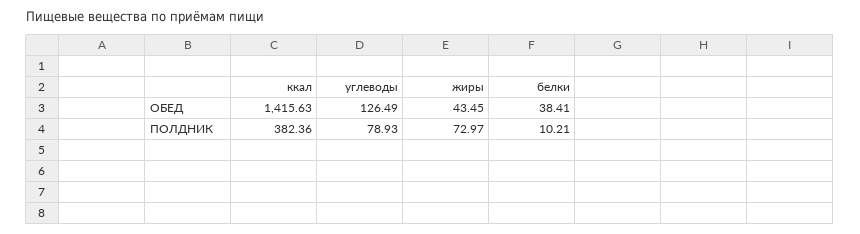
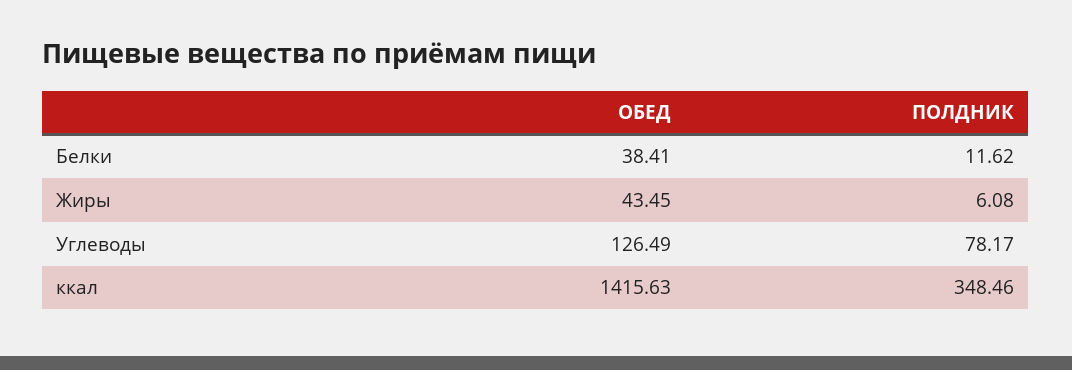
ккал, ПОЛДНИК: 382.36 -> 348.46
углеводы, ПОЛДНИК: 78.93 -> 78.17
жиры, ПОЛДНИК: 72.97 -> 6.08
белки, ПОЛДНИК: 10.21 -> 11.62

